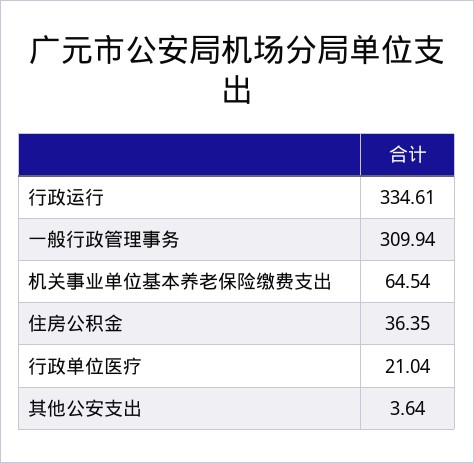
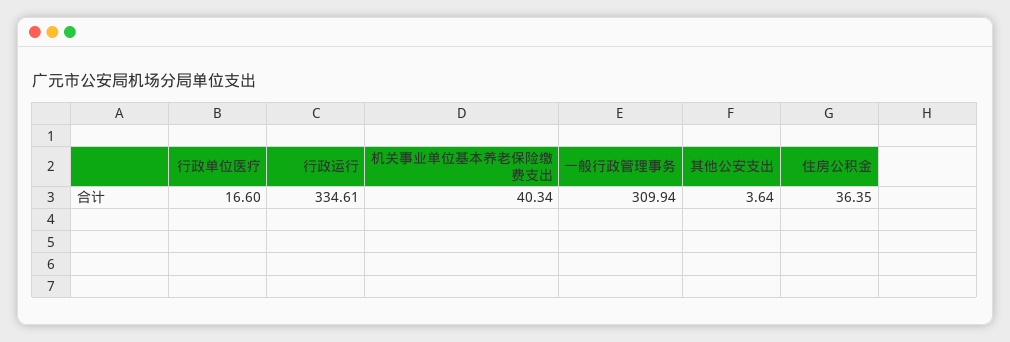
机关事业单位基本养老保险缴费支出: 64.54 -> 40.34
行政单位医疗: 21.04 -> 16.6

